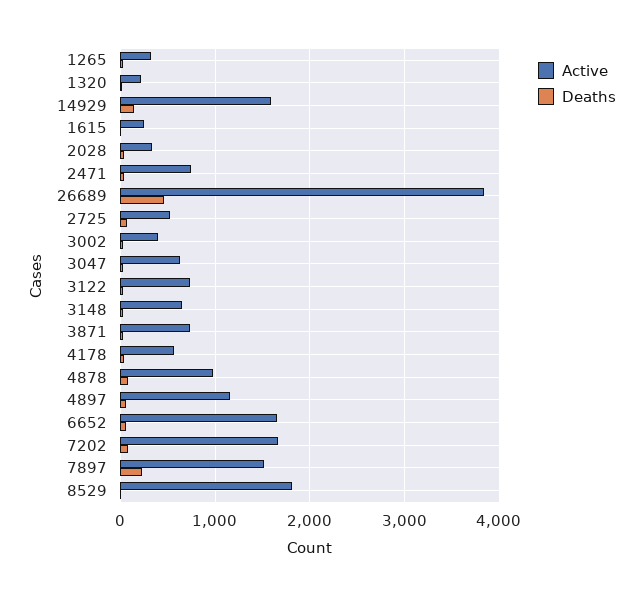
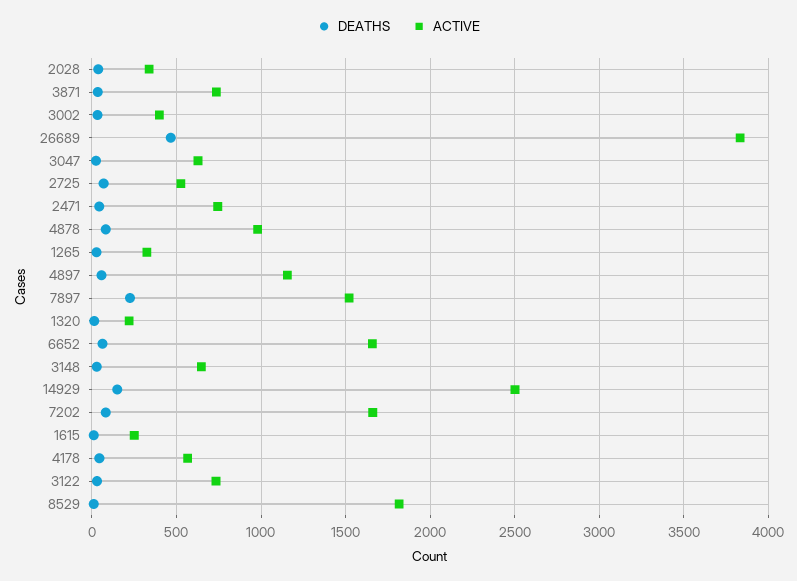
Active, 14929: 1600 -> 2500

